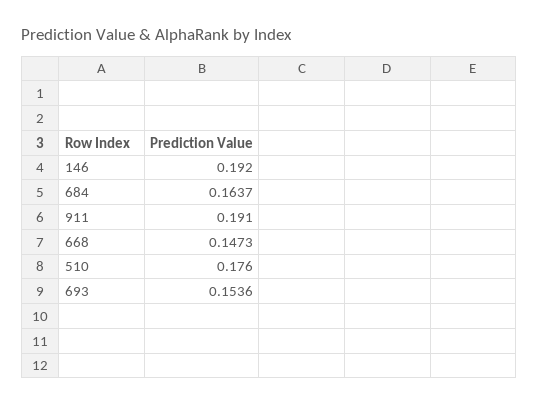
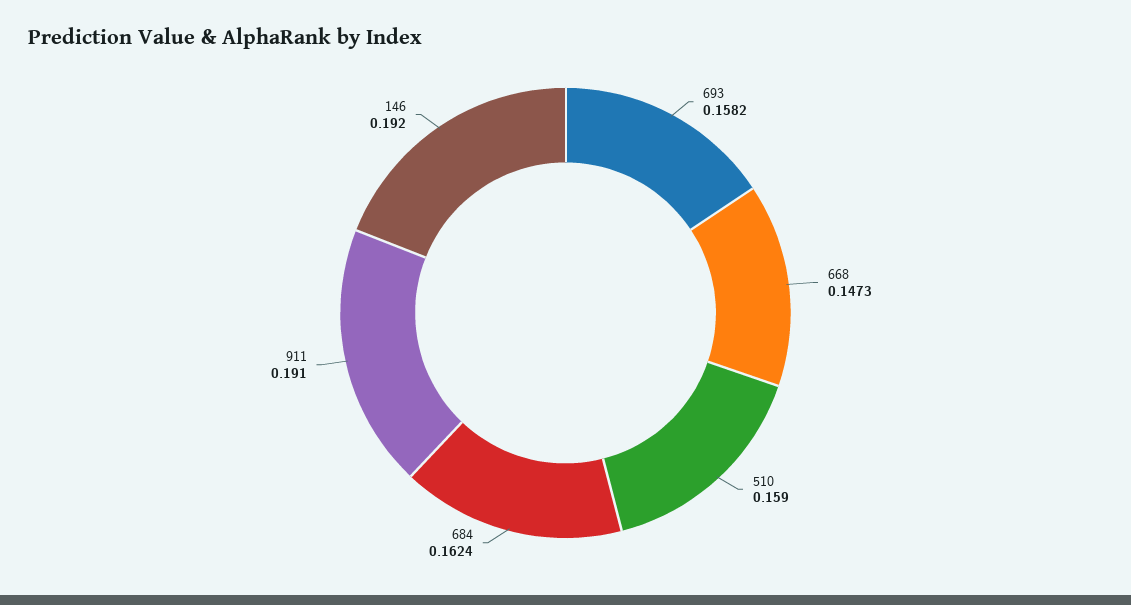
684: 0.1637 -> 0.1624
510: 0.176 -> 0.159
693: 0.1536 -> 0.1582

